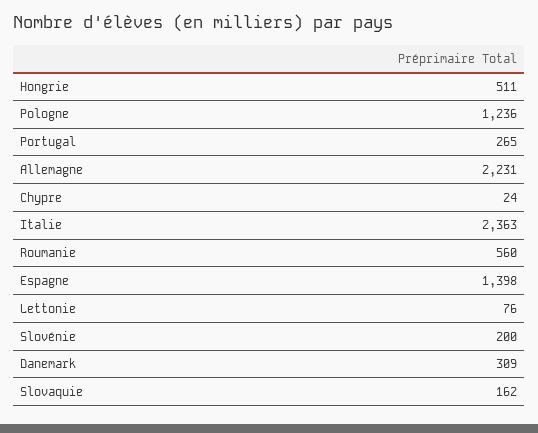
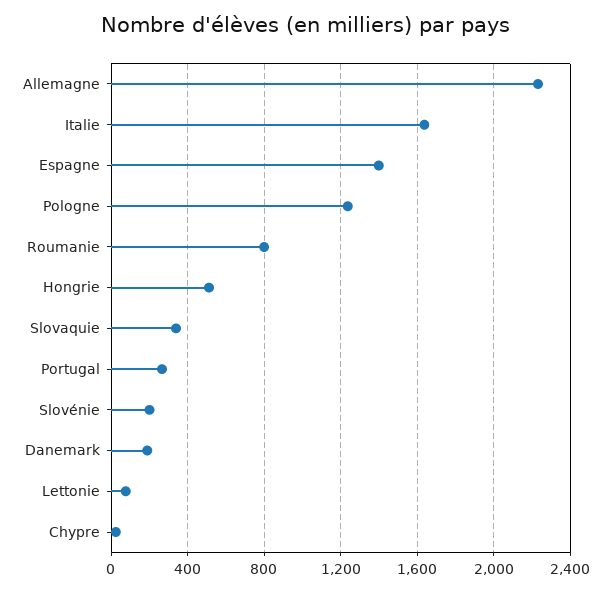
Italie: 2363 -> 1650
Roumanie: 560 -> 800
Danemark: 309 -> 200
Slovaquie: 162 -> 350

